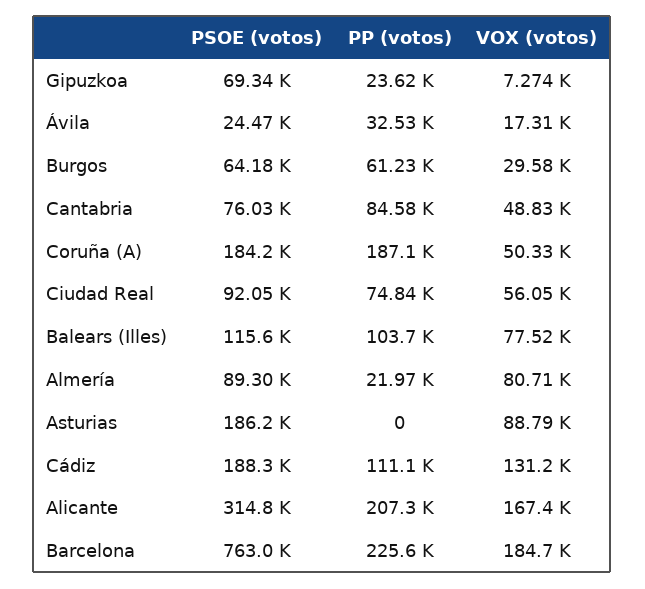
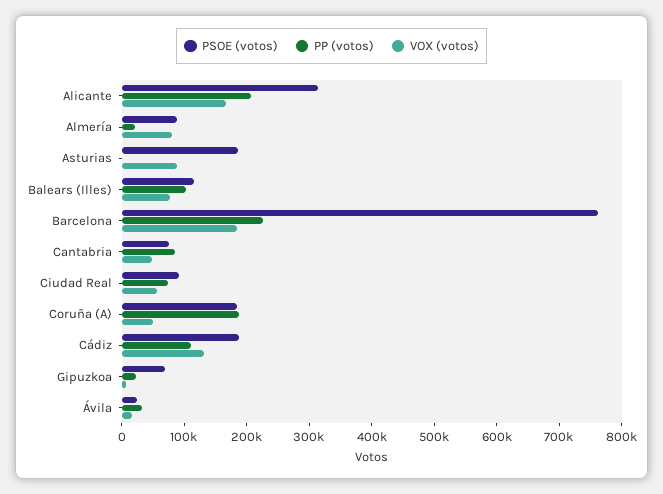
PSOE (votos), Burgos: 64180 -> none
PP (votos), Burgos: 61230 -> none
VOX (votos), Burgos: 29580 -> none

